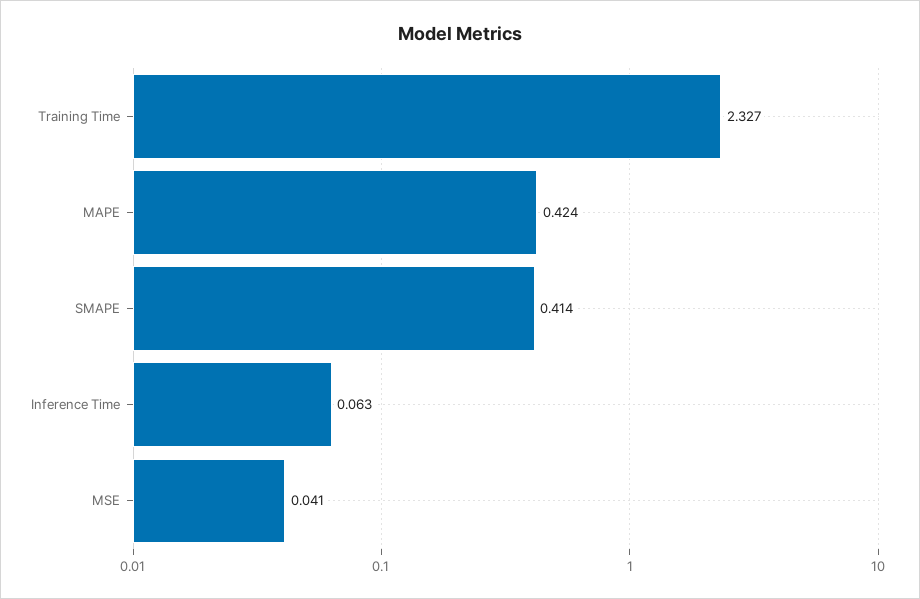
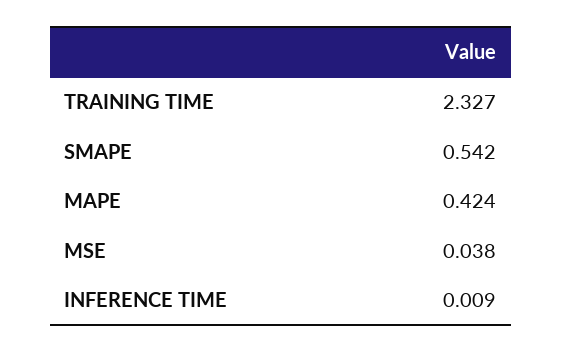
SMAPE: 0.414 -> 0.542
Inference Time: 0.063 -> 0.009
MSE: 0.041 -> 0.038

